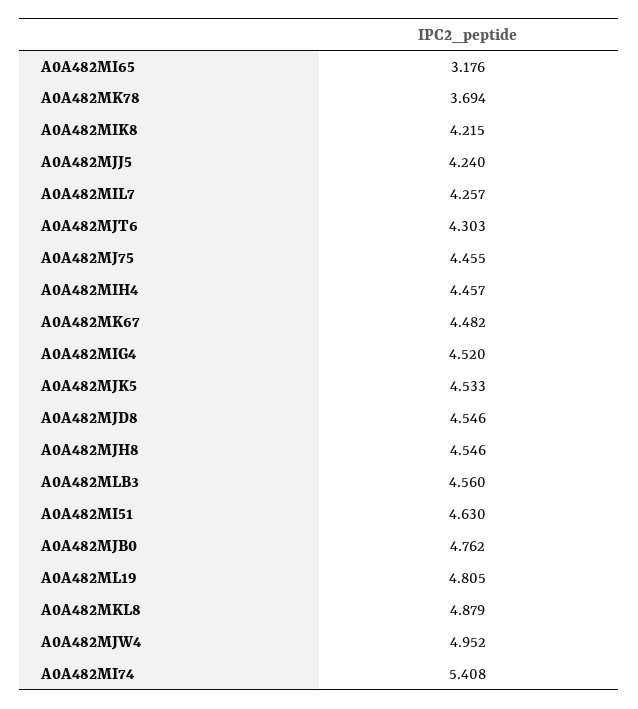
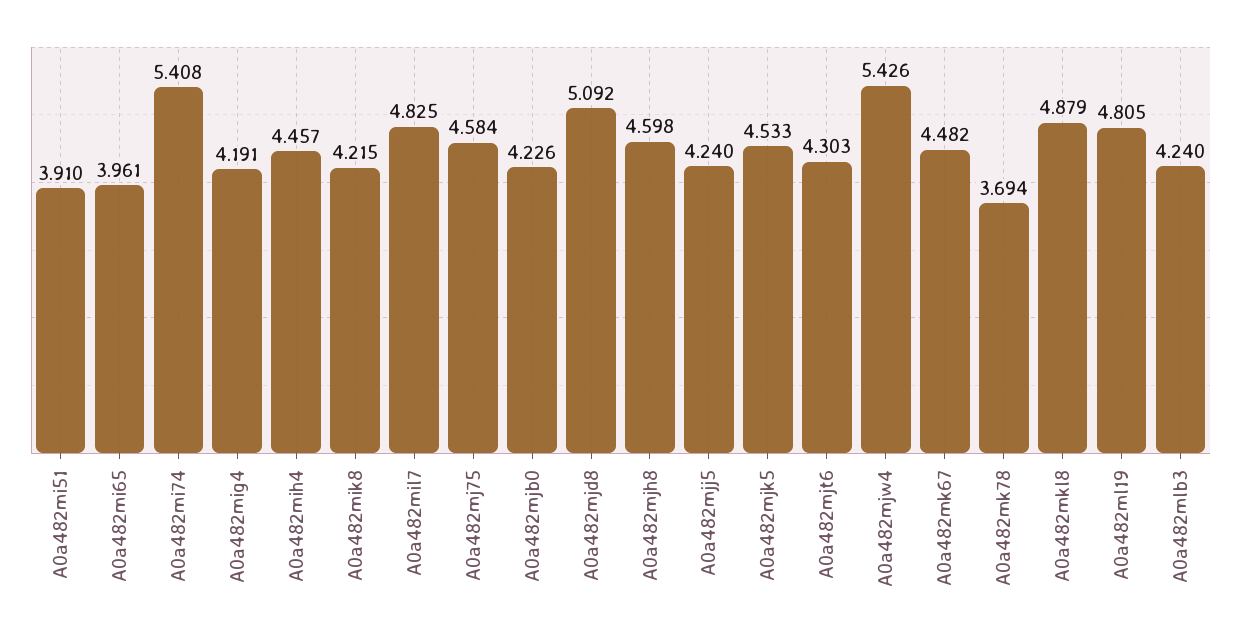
A0A482MI65: 3.176 -> 3.961
A0A482MIL7: 4.257 -> 4.825
A0A482MJ75: 4.455 -> 4.584
A0A482MIG4: 4.52 -> 4.191
A0A482MJD8: 4.546 -> 5.092
A0A482MJH8: 4.546 -> 4.598
A0A482MLB3: 4.56 -> 4.24
A0A482MI51: 4.63 -> 3.91
A0A482MJB0: 4.762 -> 4.226
A0A482MJW4: 4.952 -> 5.426

